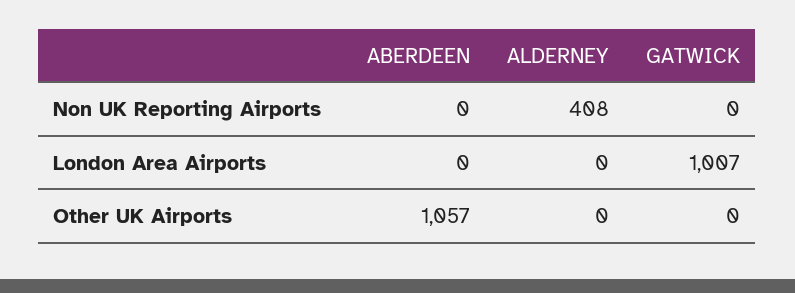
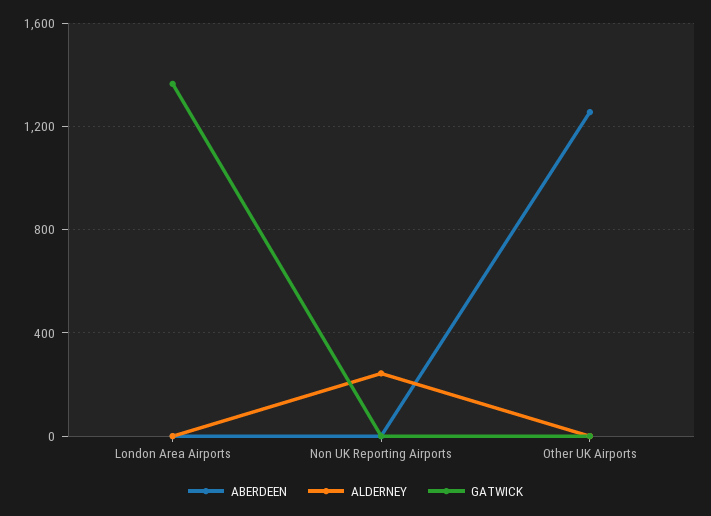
ALDERNEY, Non UK Reporting Airports: 408 -> 250
GATWICK, London Area Airports: 1007 -> 1350
ABERDEEN, Other UK Airports: 1057 -> 1250

